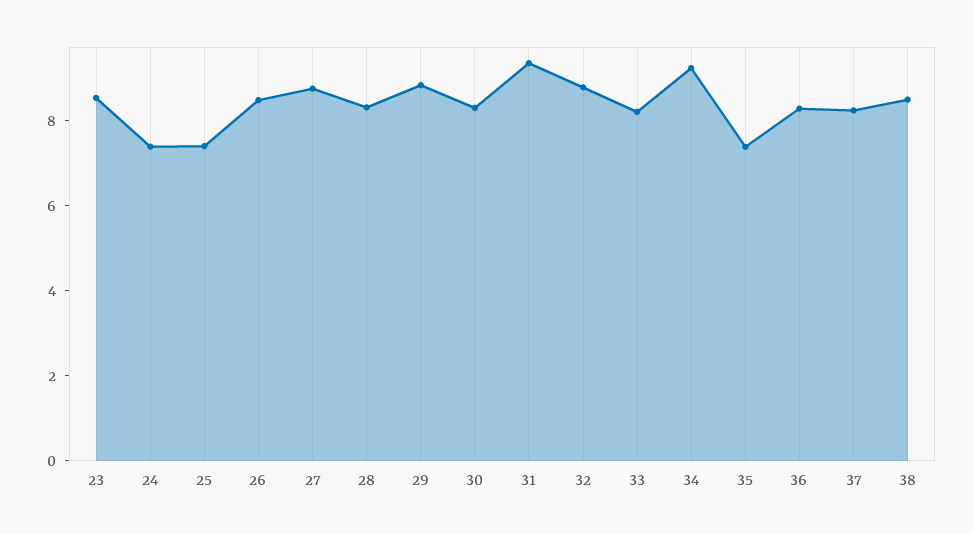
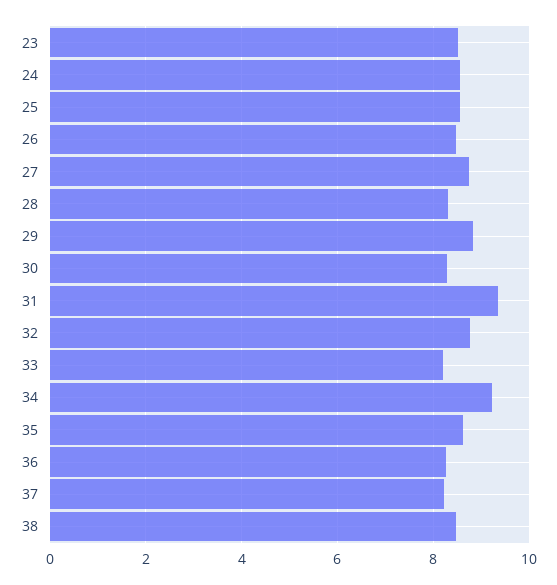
24: 7.5 -> 8.6
25: 7.5 -> 8.6
35: 7.5 -> 8.6

